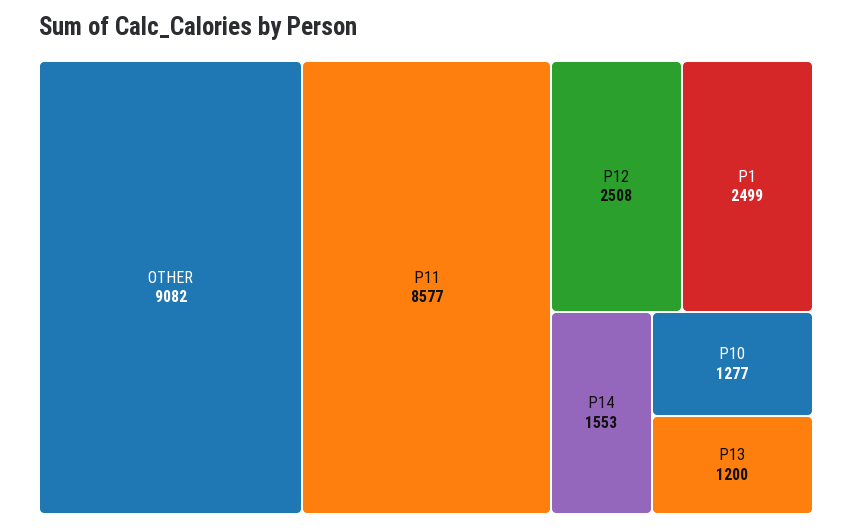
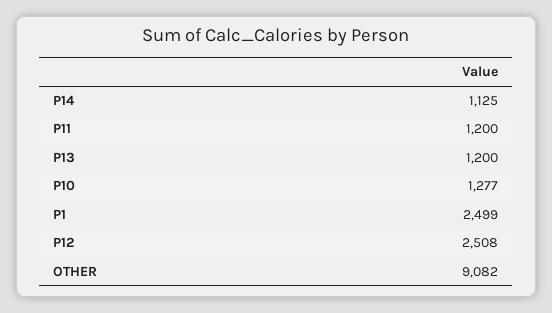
P11: 8577 -> 1200
P14: 1553 -> 1125

